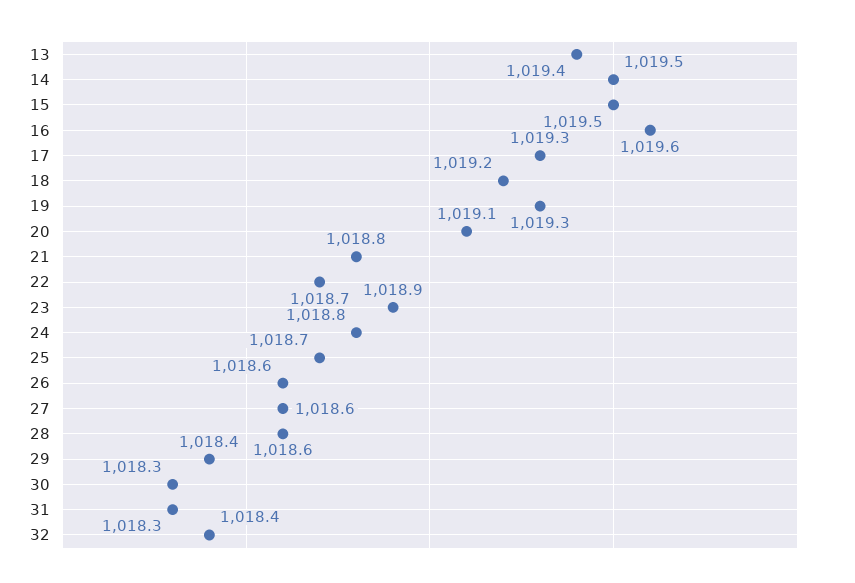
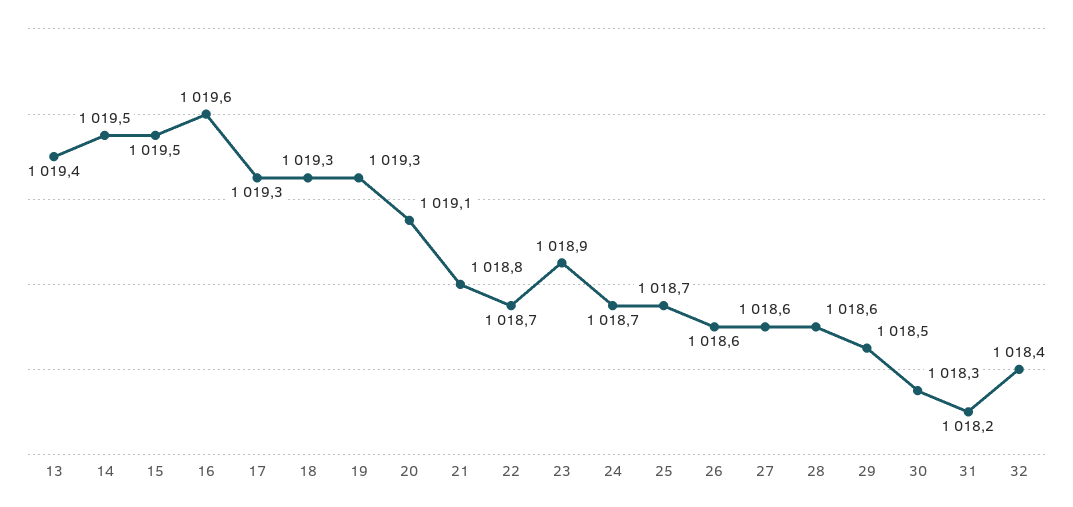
18: 1019.2 -> 1019.3
24: 1018.8 -> 1018.7
29: 1018.4 -> 1018.5
31: 1018.3 -> 1018.2

